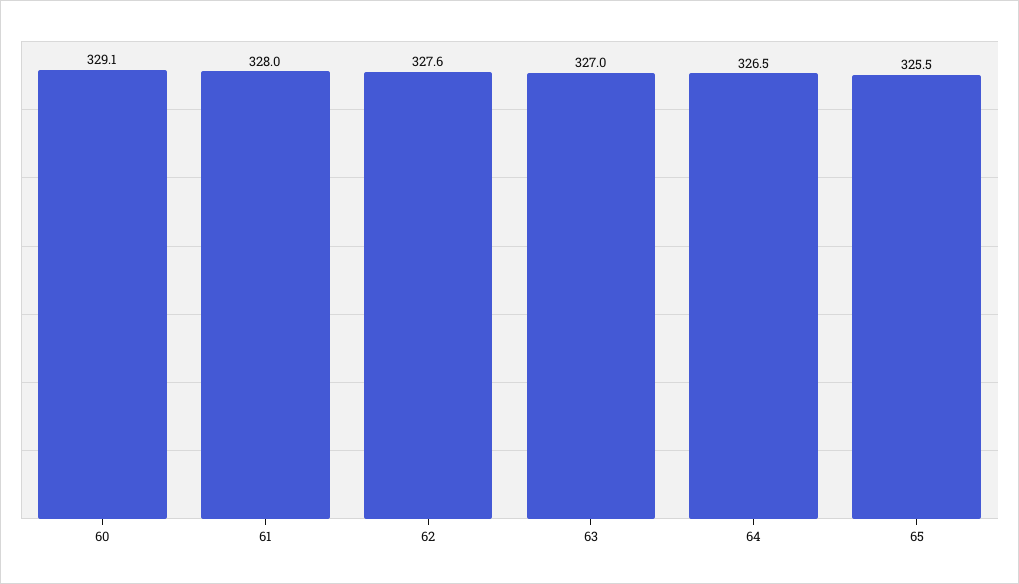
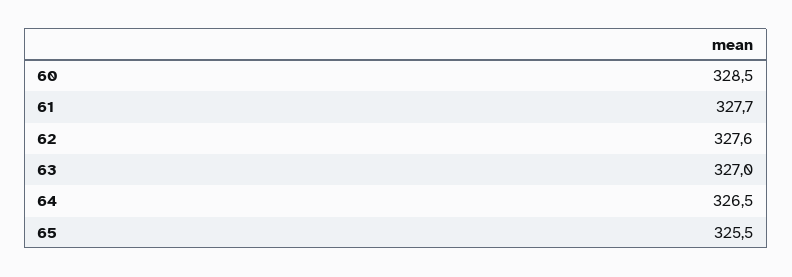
60: 329.1 -> 328.5
61: 328 -> 327.7

